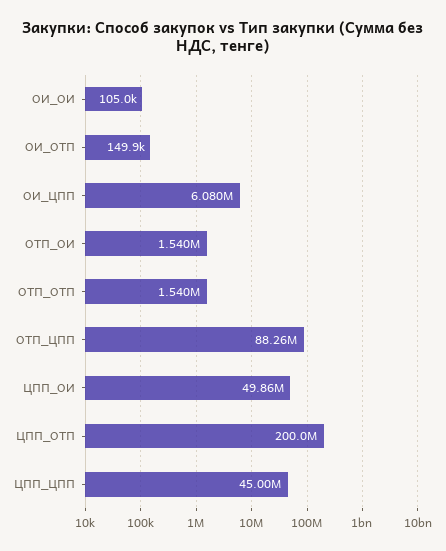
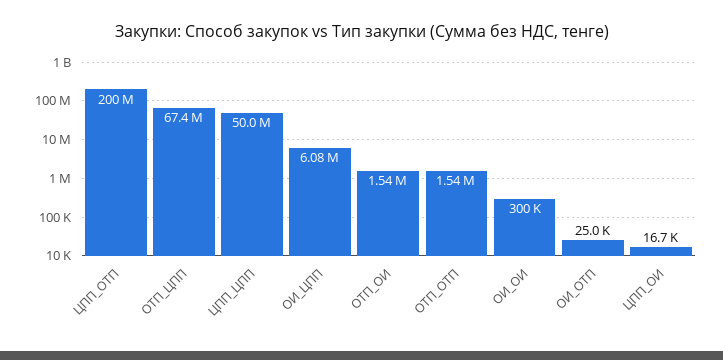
ОИ_ОИ: 105000 -> 300000
ОИ_ОТП: 149900 -> 25000
ОТП_ЦПП: 88260000 -> 67400000
ЦПП_ОИ: 49860000 -> 16700
ЦПП_ЦПП: 45000000 -> 50000000

